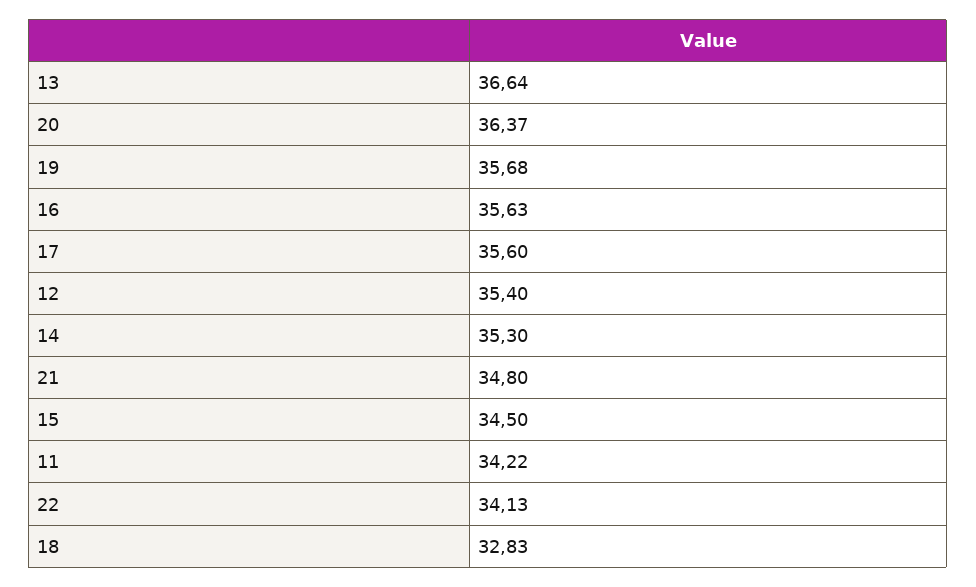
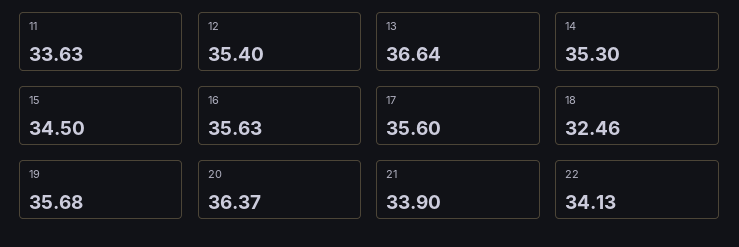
21: 34.8 -> 33.9
11: 34.22 -> 33.63
18: 32.83 -> 32.46

